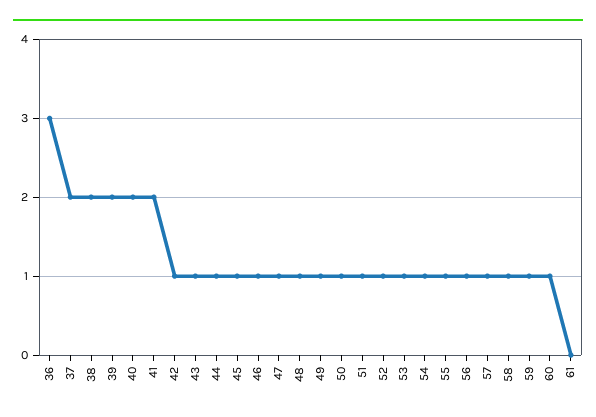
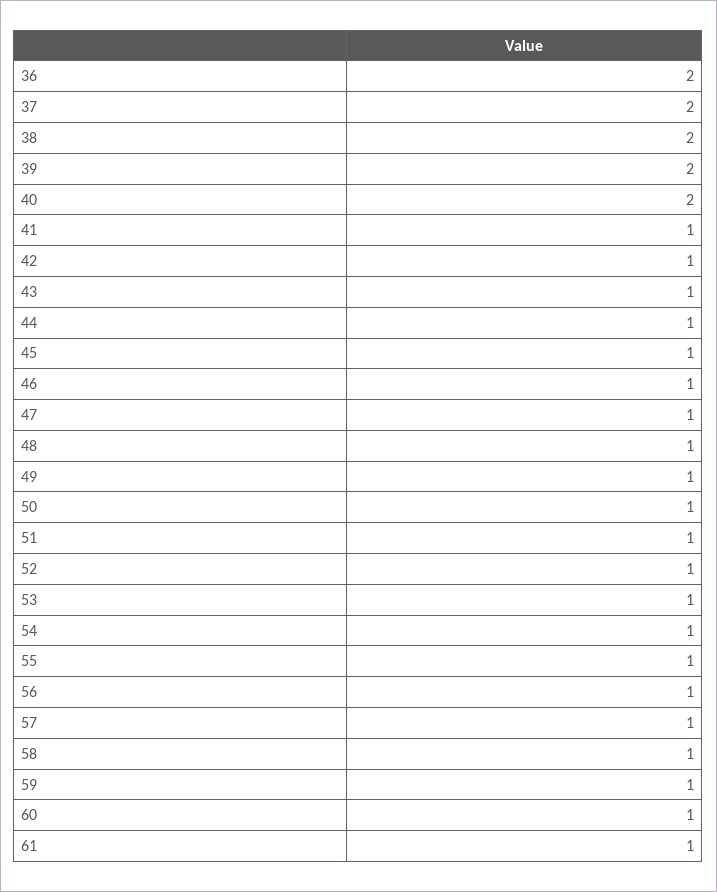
36: 3 -> 2
41: 2 -> 1
61: 0 -> 1

